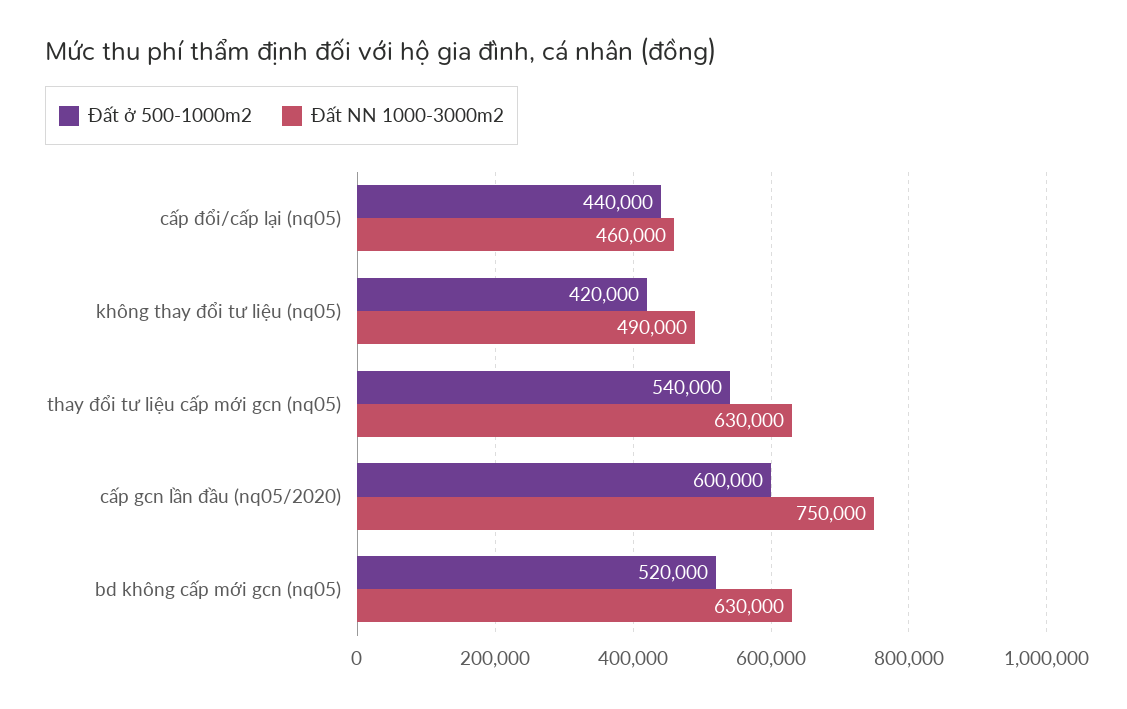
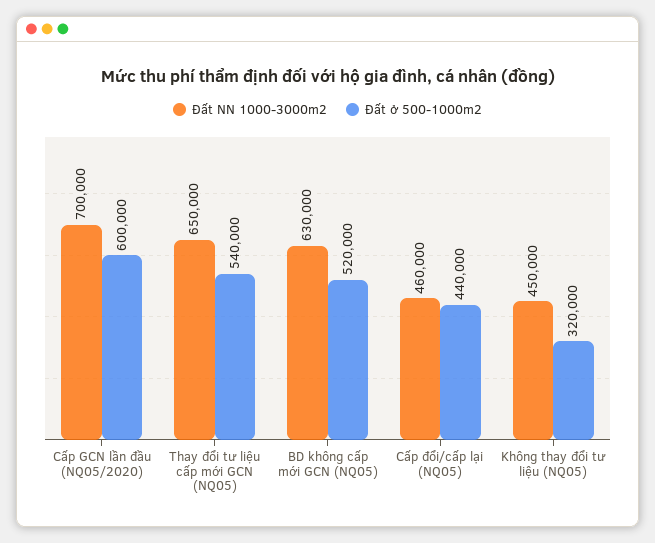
Đất ở 500-1000m2, không thay đổi tư liệu (nq05): 420000 -> 320000
Đất NN 1000-3000m2, không thay đổi tư liệu (nq05): 490000 -> 450000
Đất NN 1000-3000m2, thay đổi tư liệu cấp mới gcn (nq05): 630000 -> 650000
Đất NN 1000-3000m2, cấp gcn lần đầu (nq05/2020): 750000 -> 700000

